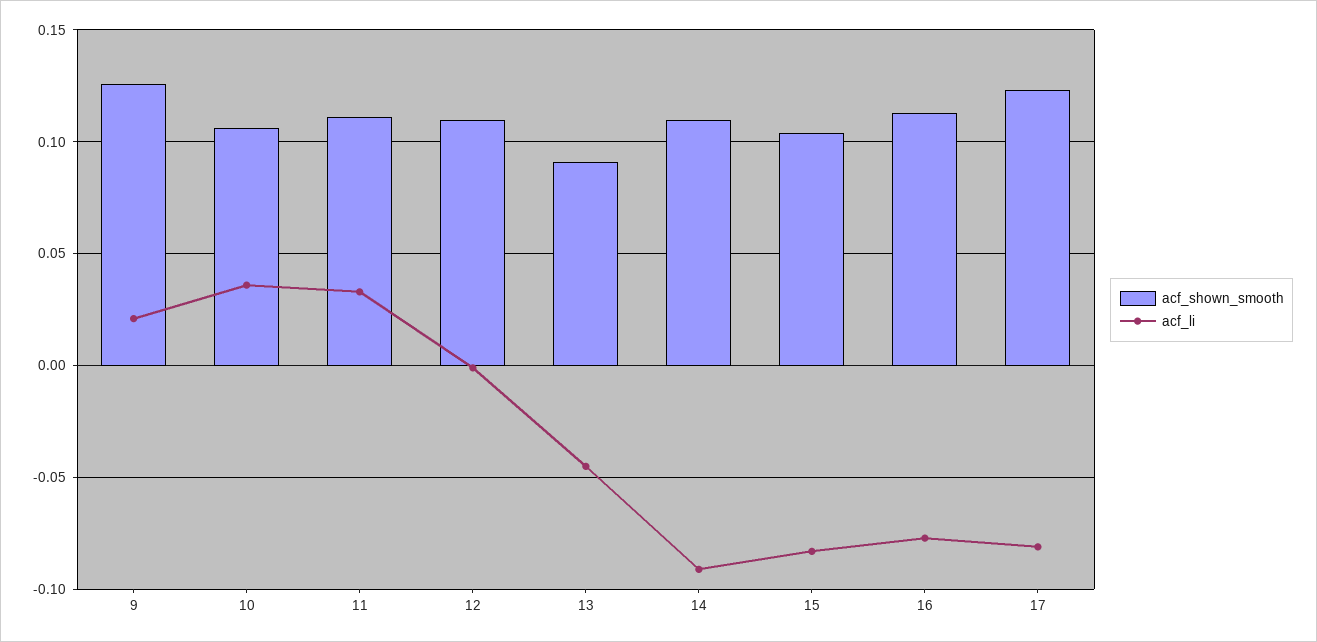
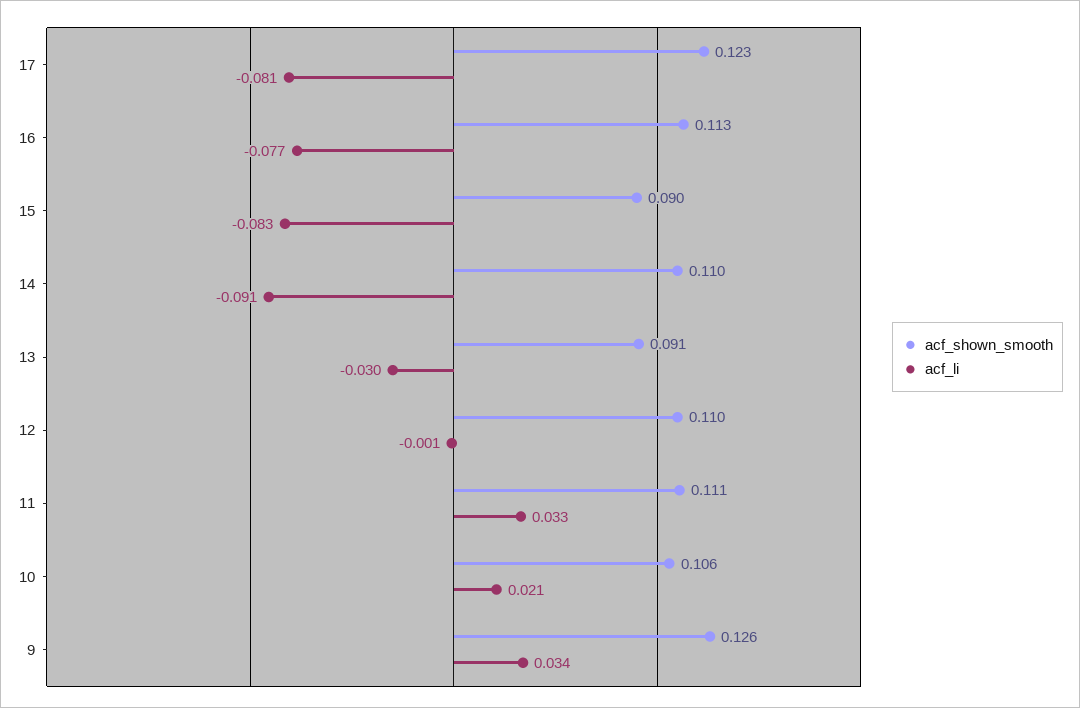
acf_li, 9: 0.02 -> 0.034
acf_li, 10: 0.035 -> 0.021
acf_li, 13: -0.045 -> -0.03
acf_shown_smooth, 15: 0.105 -> 0.09

